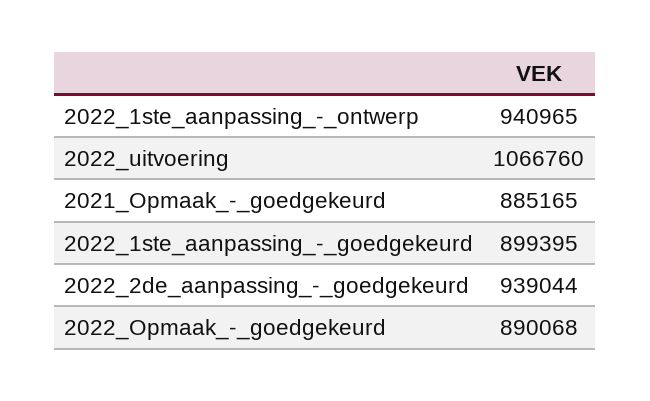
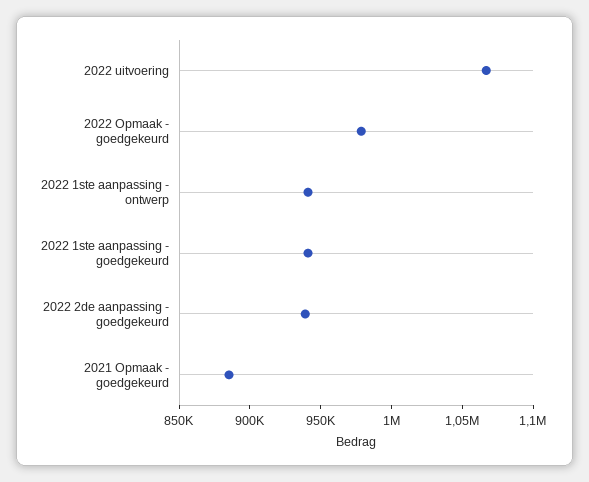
2022_1ste_aanpassing_-_goedgekeurd: 899395 -> 940000
2022_Opmaak_-_goedgekeurd: 890068 -> 980000

